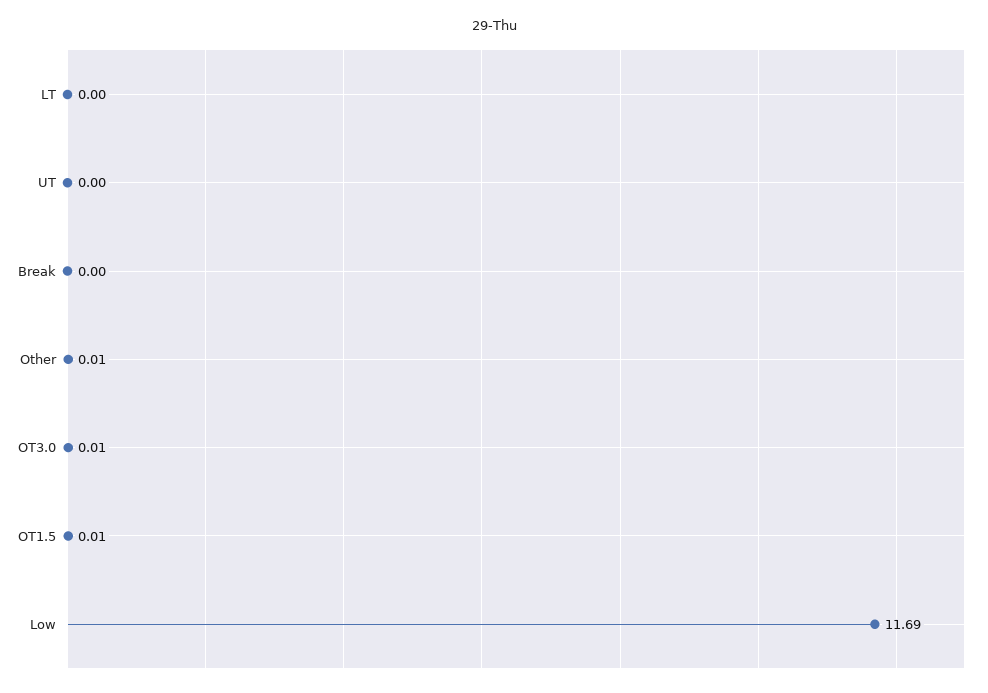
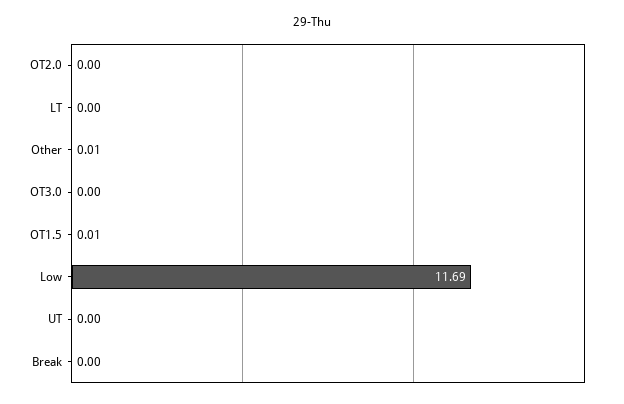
OT3.0: 0.01 -> 0
OT2.0: none -> 0

